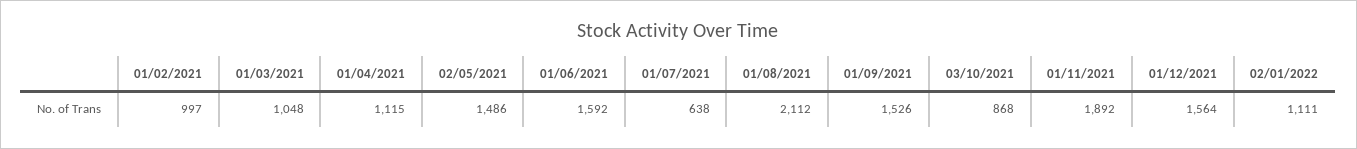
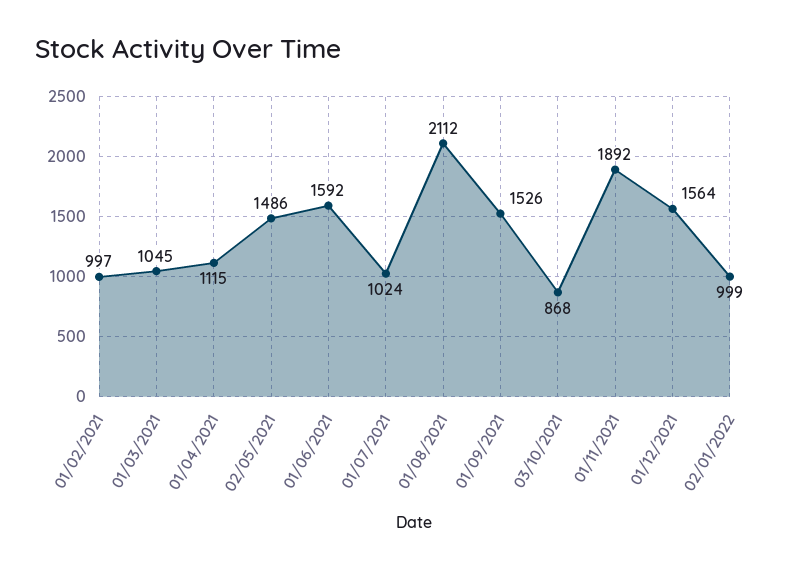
01/03/2021: 1048 -> 1045
01/07/2021: 638 -> 1024
02/01/2022: 1111 -> 999

